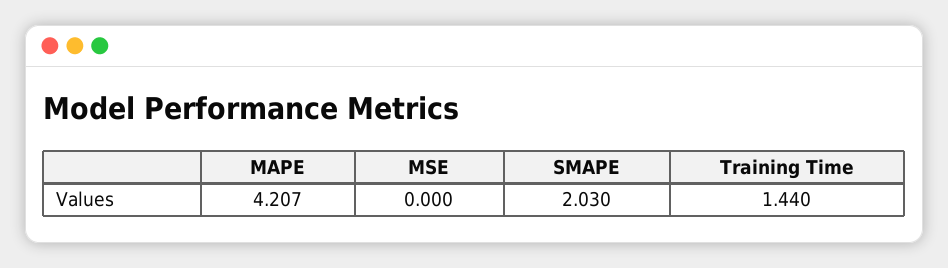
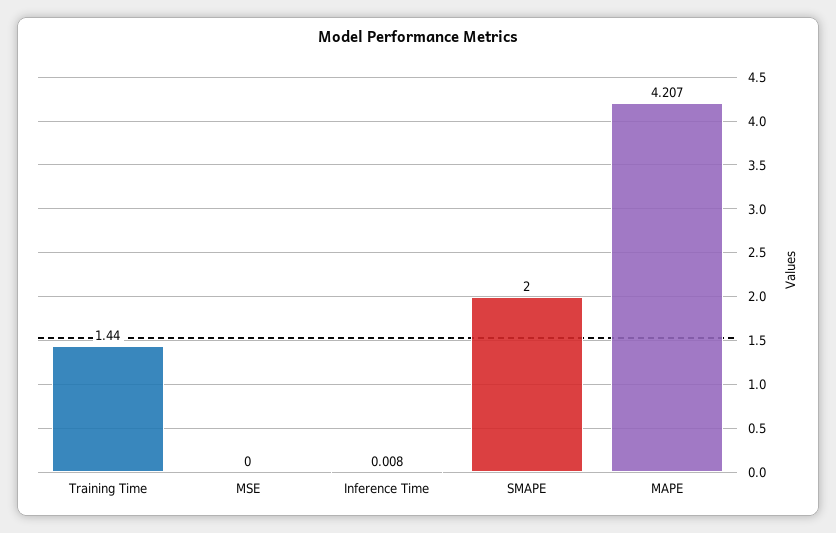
SMAPE: 2.03 -> 2
Inference Time: none -> 0.008

